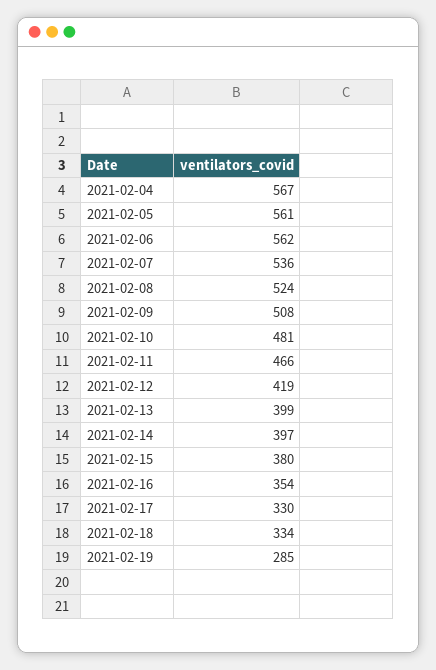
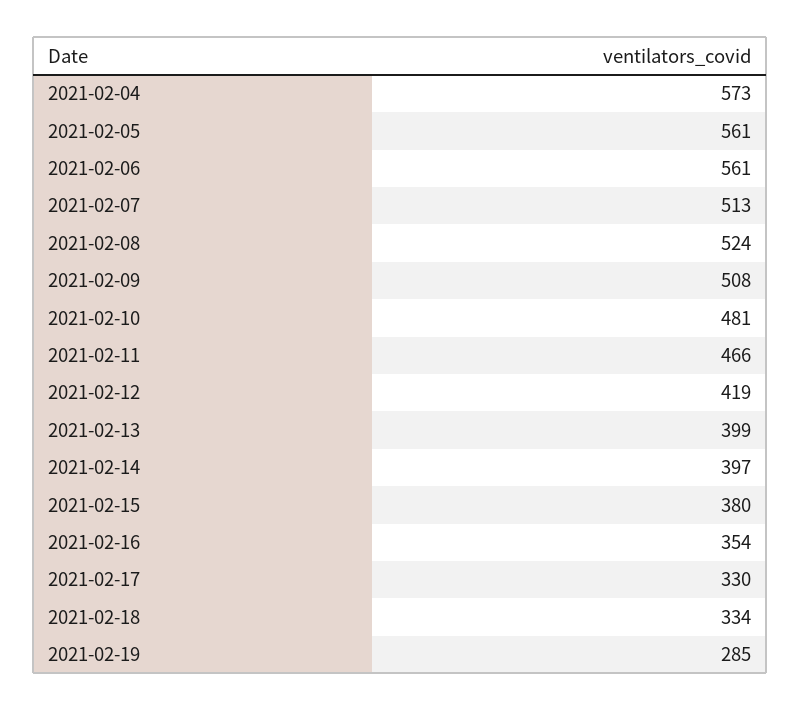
2021-02-04: 567 -> 573
2021-02-06: 562 -> 561
2021-02-07: 536 -> 513

